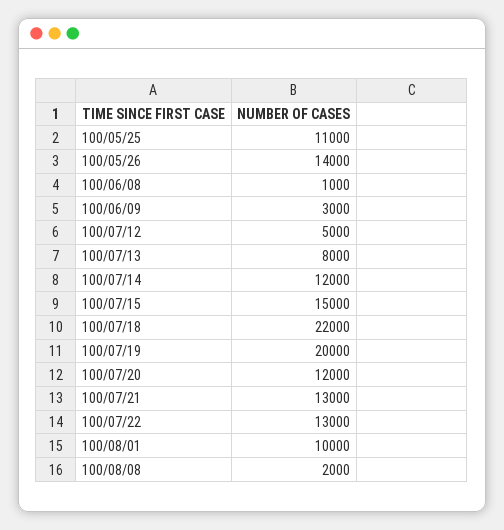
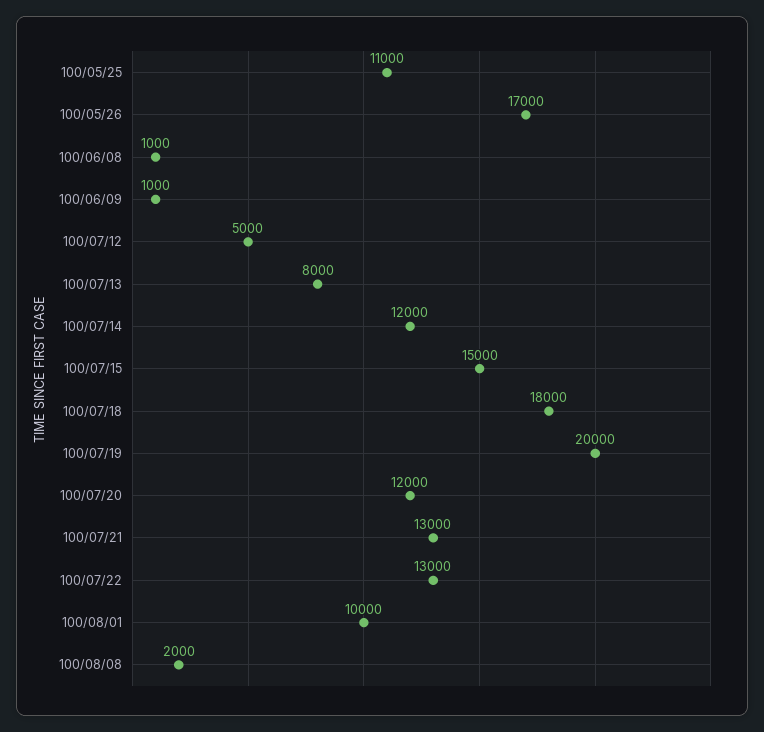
100/05/26: 14000 -> 17000
100/06/09: 3000 -> 1000
100/07/18: 22000 -> 18000

